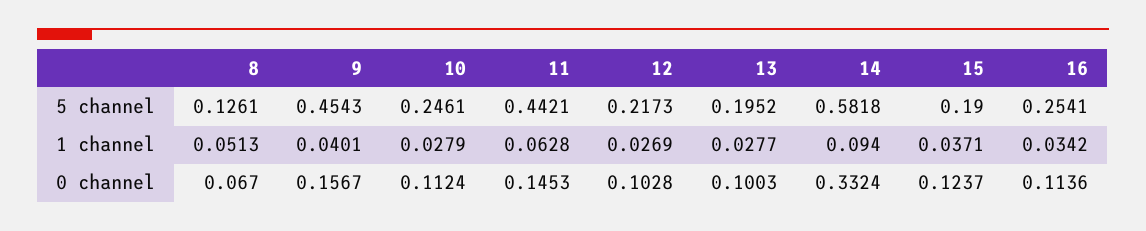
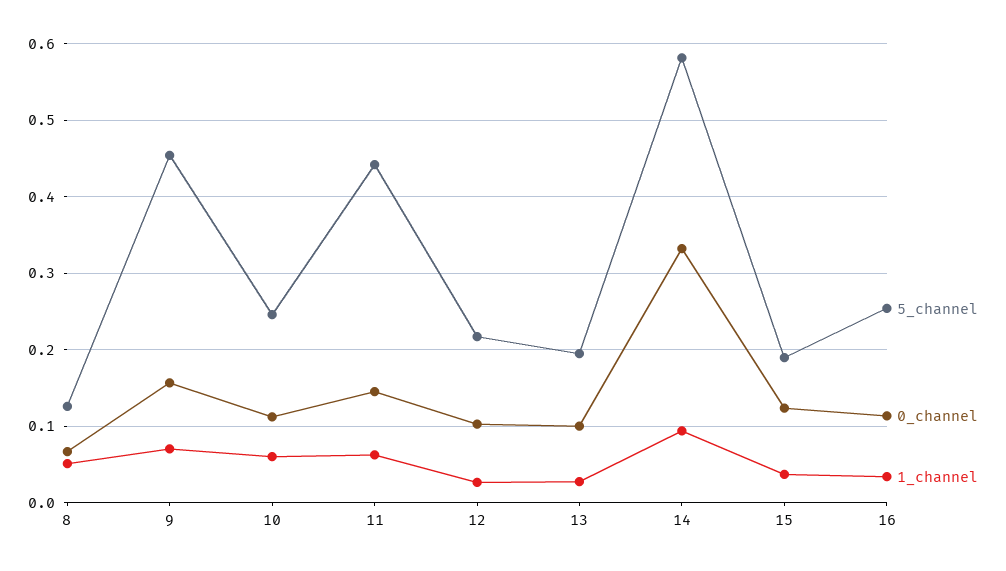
1 channel, 9: 0.0401 -> 0.07
1 channel, 10: 0.0279 -> 0.06

